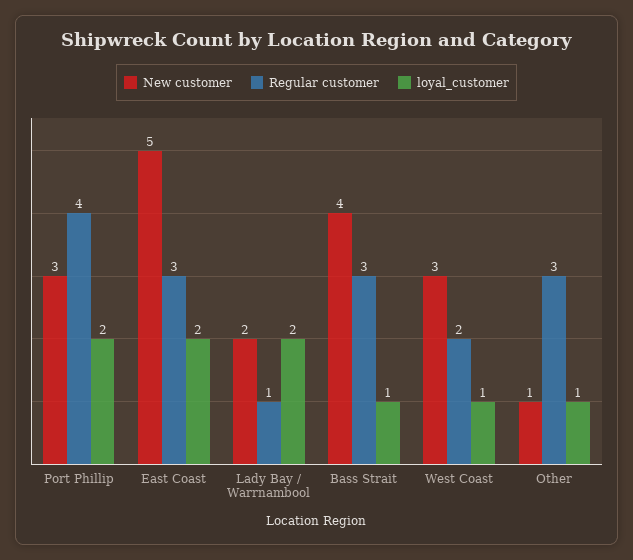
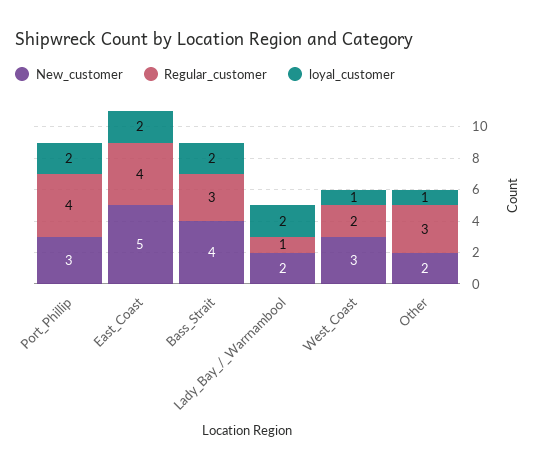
Regular customer, East Coast: 3 -> 4
loyal_customer, Bass Strait: 1 -> 2
New customer, Other: 1 -> 2

